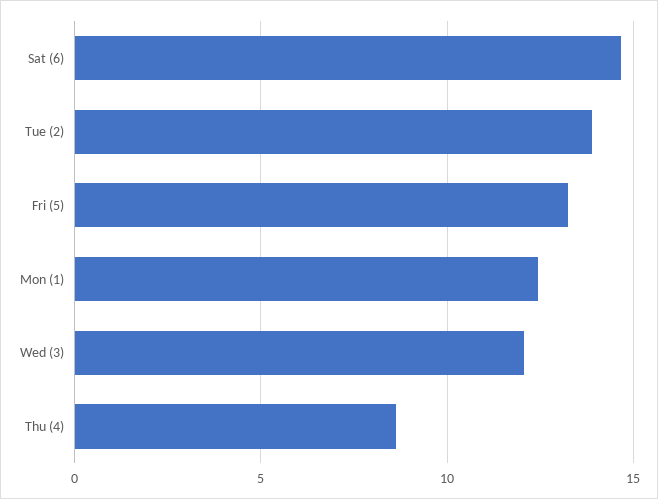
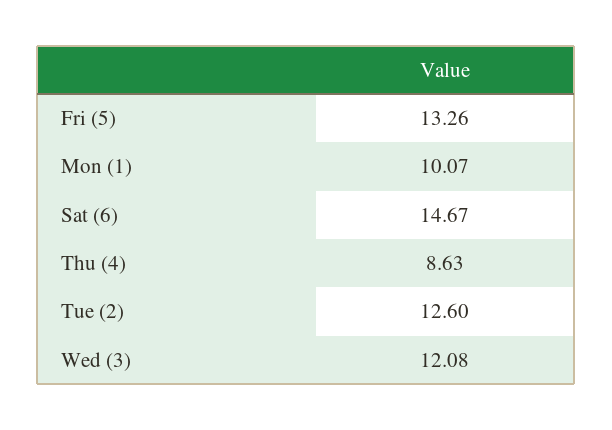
Tue (2): 14 -> 12.6
Mon (1): 12.5 -> 10.07

